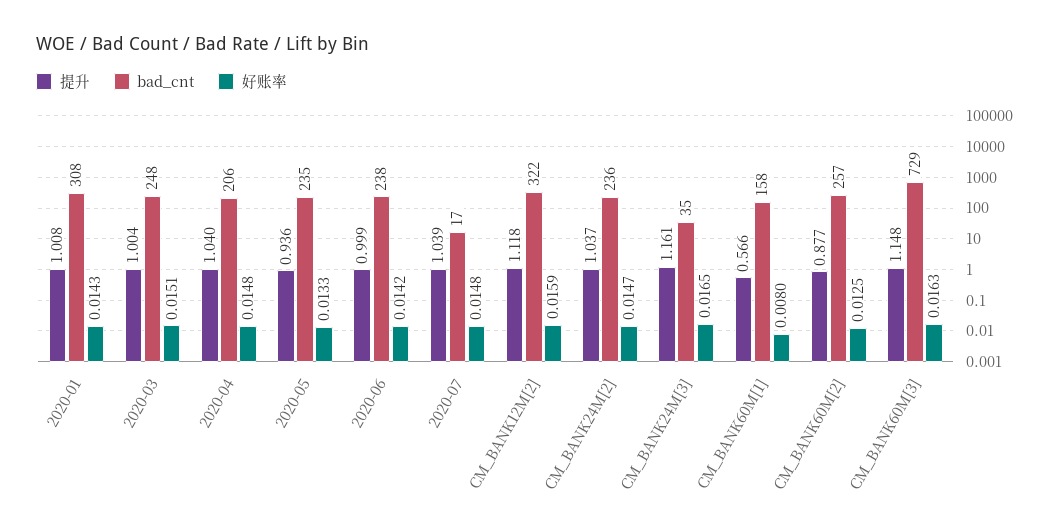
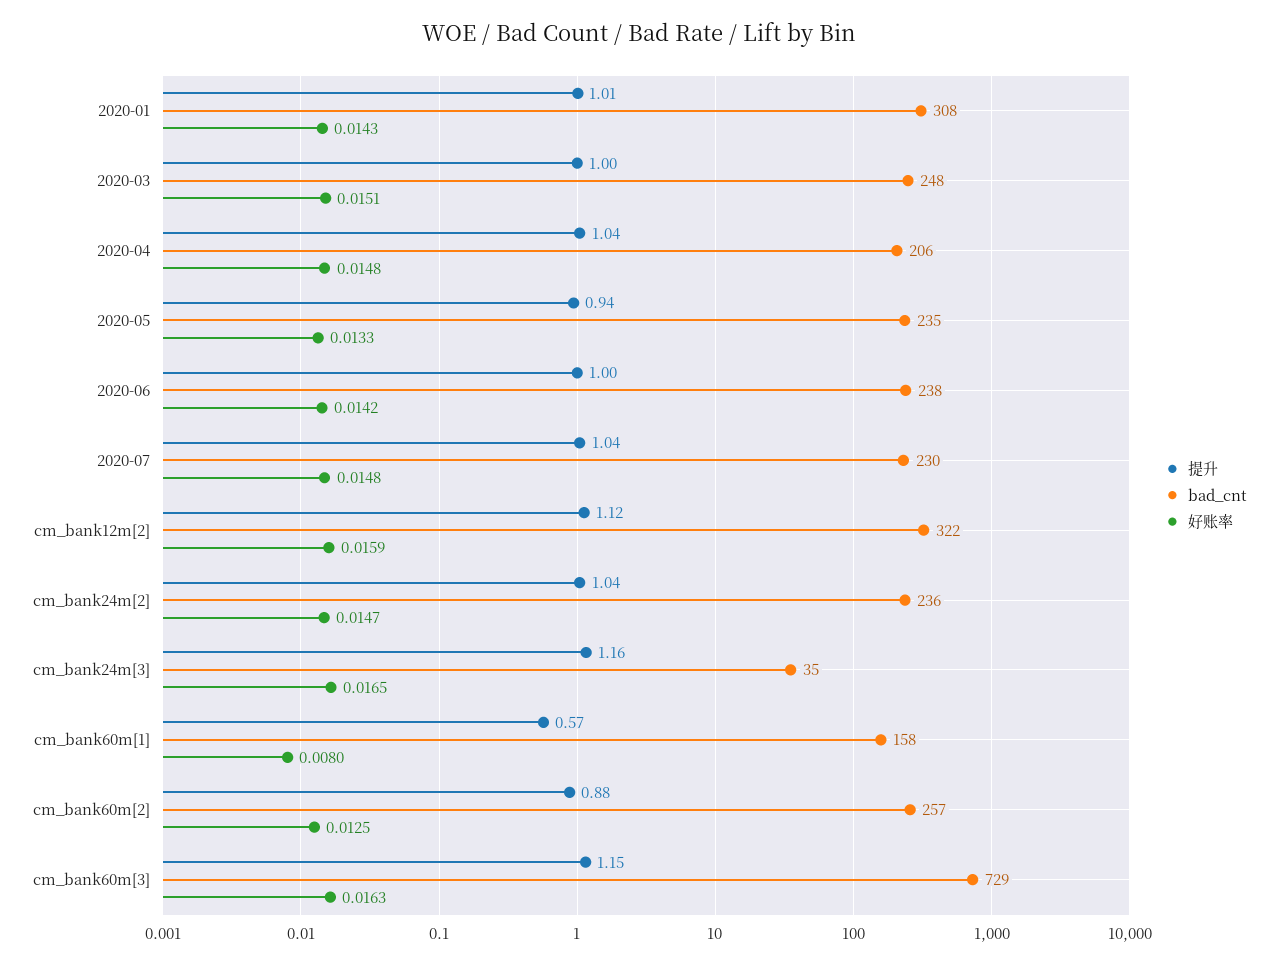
bad_cnt, 2020-07: 17 -> 230

